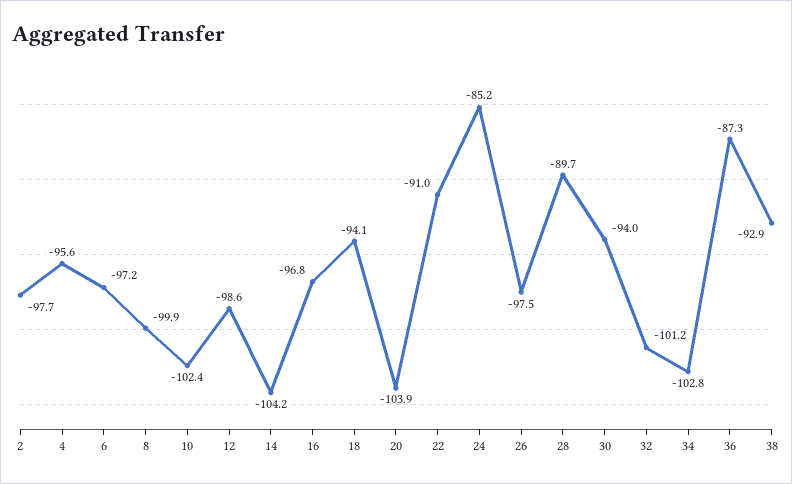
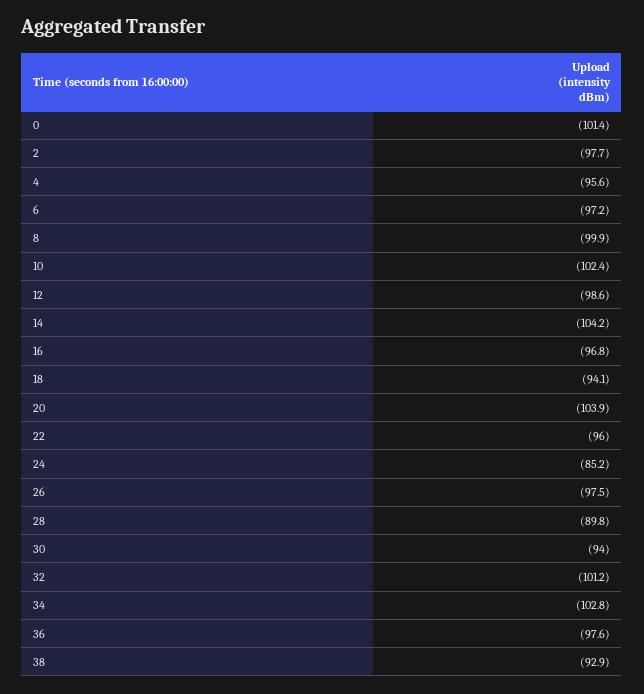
22: -91 -> -96
28: -89.7 -> -89.8
36: -87.3 -> -97.6
0: none -> -101.4

